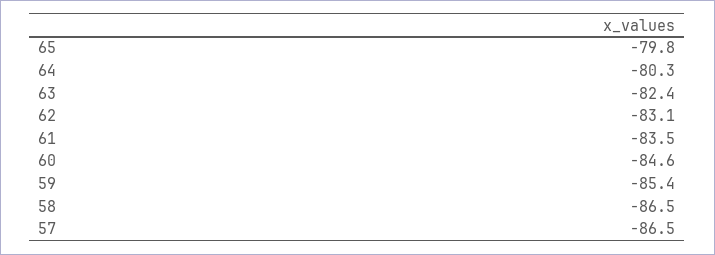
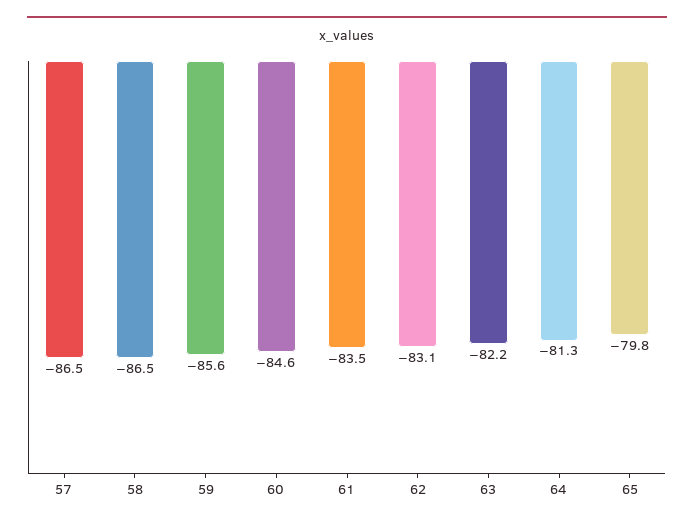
64: -80.3 -> -81.3
63: -82.4 -> -82.2
59: -85.4 -> -85.6

